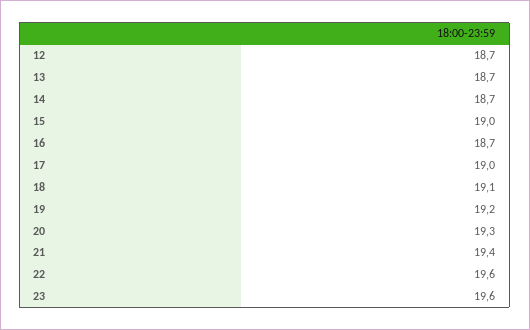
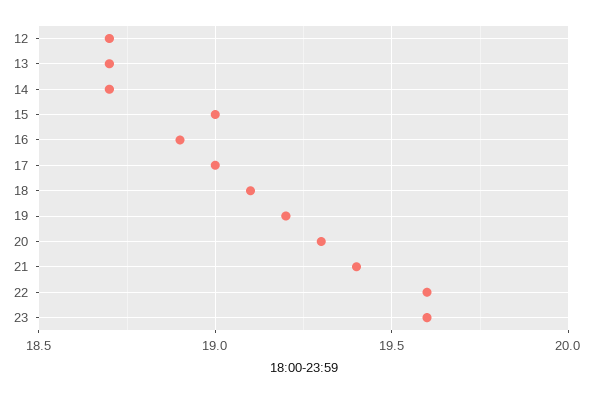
16: 18.7 -> 18.9

